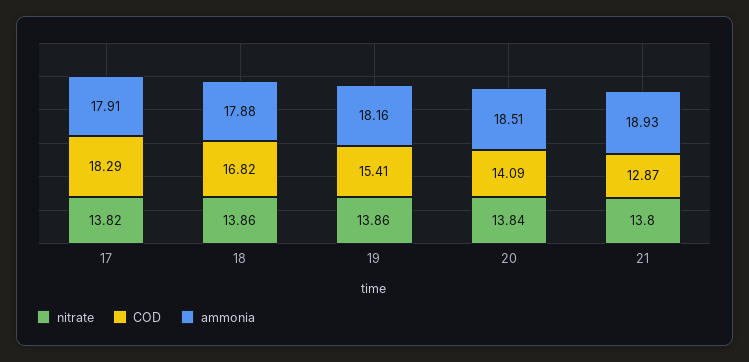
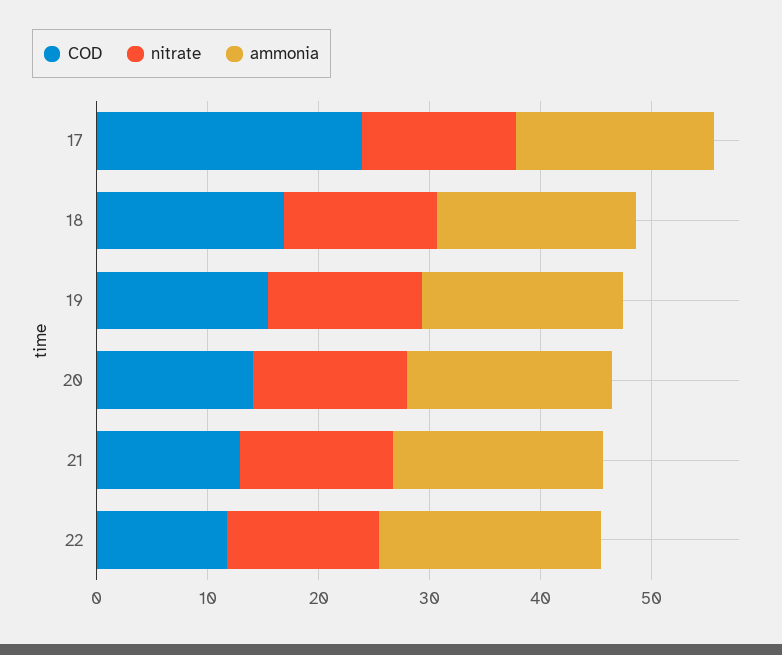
COD, 17: 18.29 -> 24
COD, 22: none -> 12
nitrate, 22: none -> 14
ammonia, 22: none -> 20

